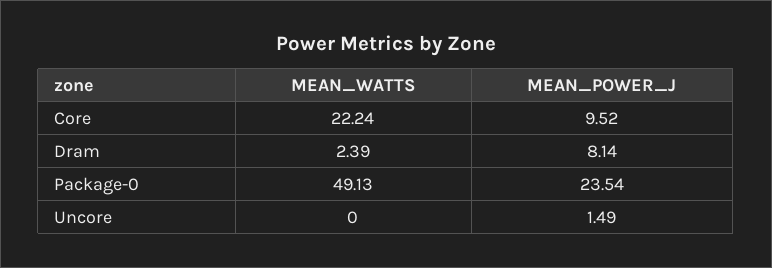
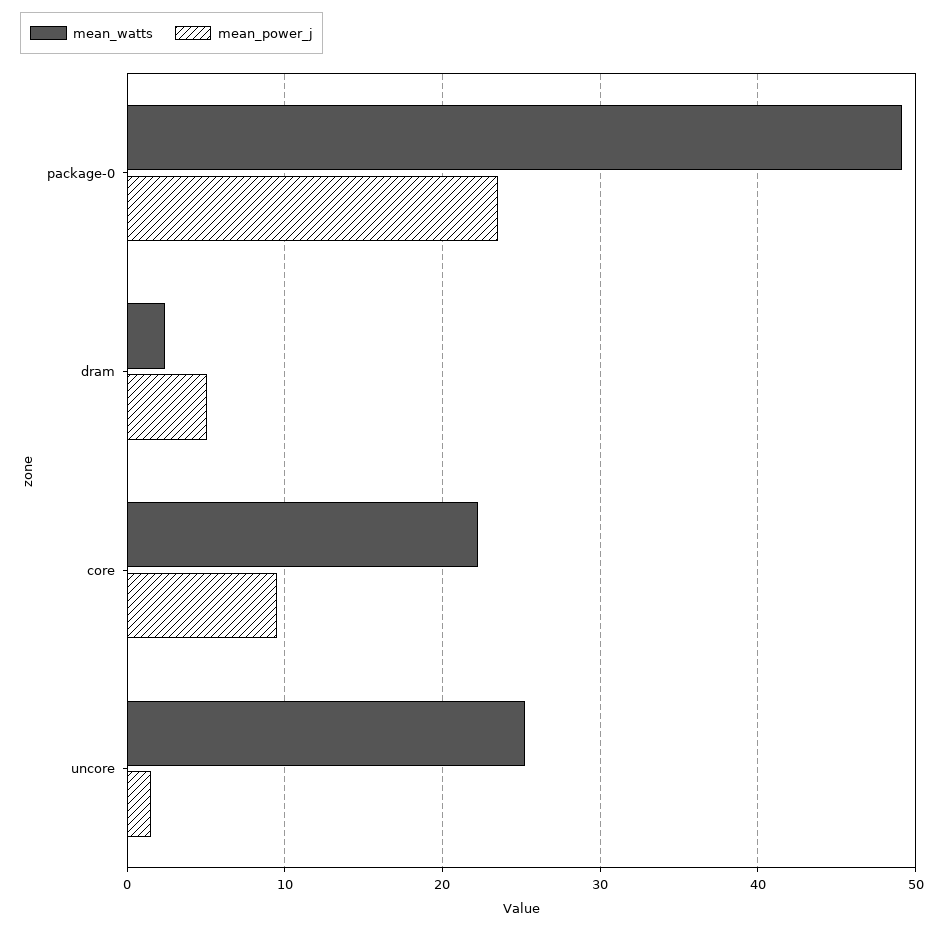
MEAN_POWER_J, Dram: 8.14 -> 5
MEAN_WATTS, Uncore: 0 -> 25

